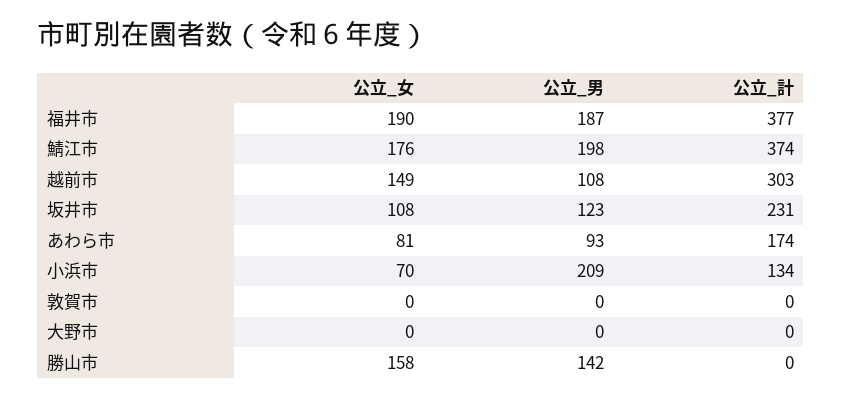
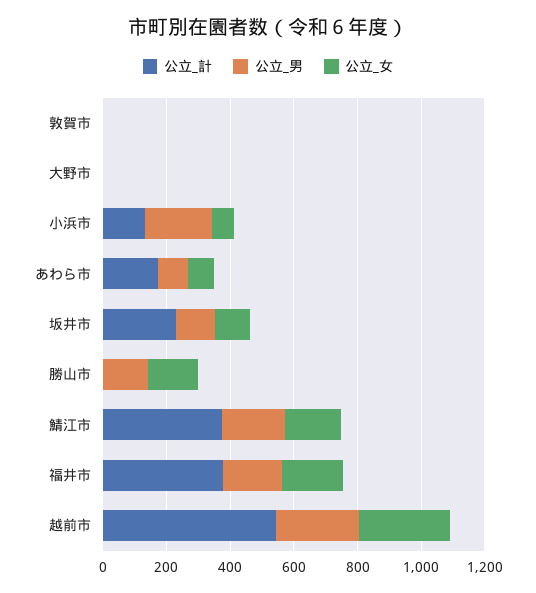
公立_女, 越前市: 149 -> 300
公立_男, 越前市: 108 -> 250
公立_計, 越前市: 303 -> 550

